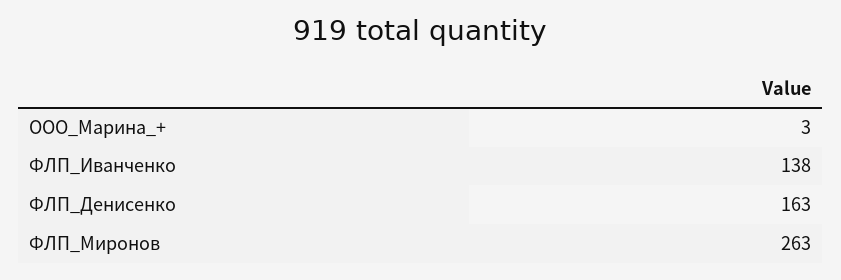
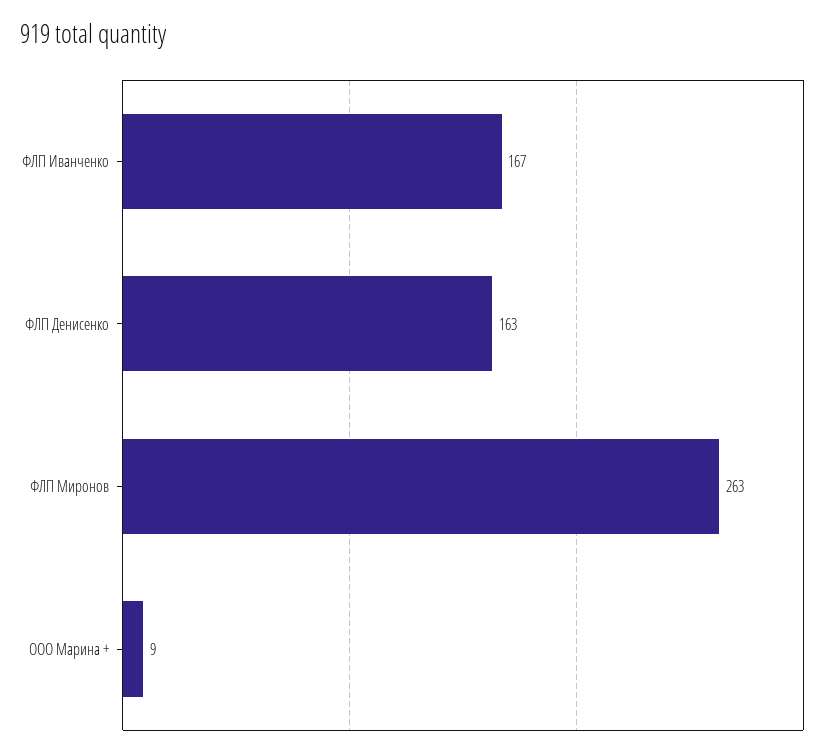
ООО_Марина_+: 3 -> 9
ФЛП_Иванченко: 138 -> 167

